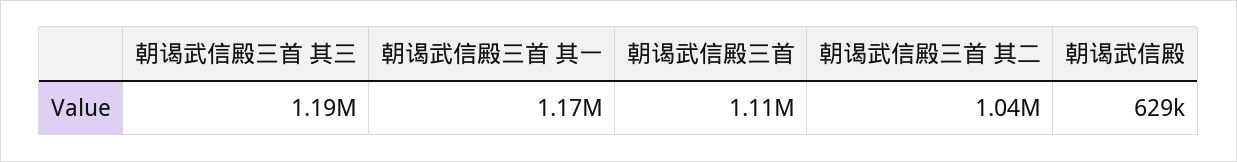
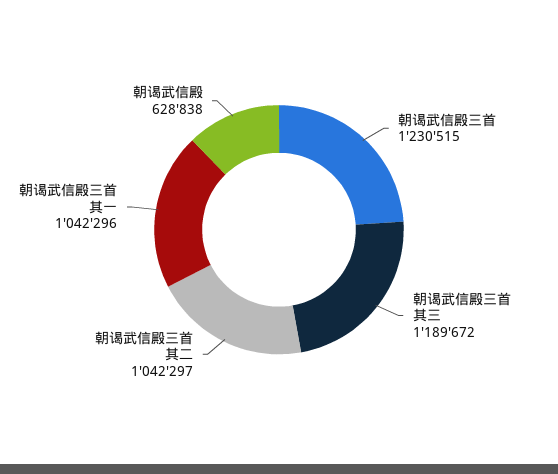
朝谒武信殿三首 其一: 1170000 -> 1042296
朝谒武信殿三首: 1110000 -> 1230515

